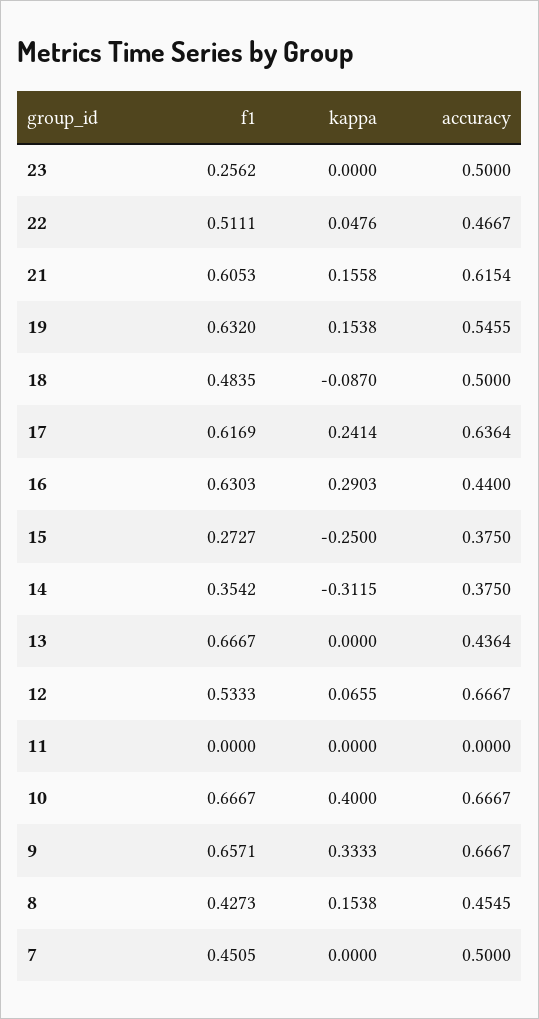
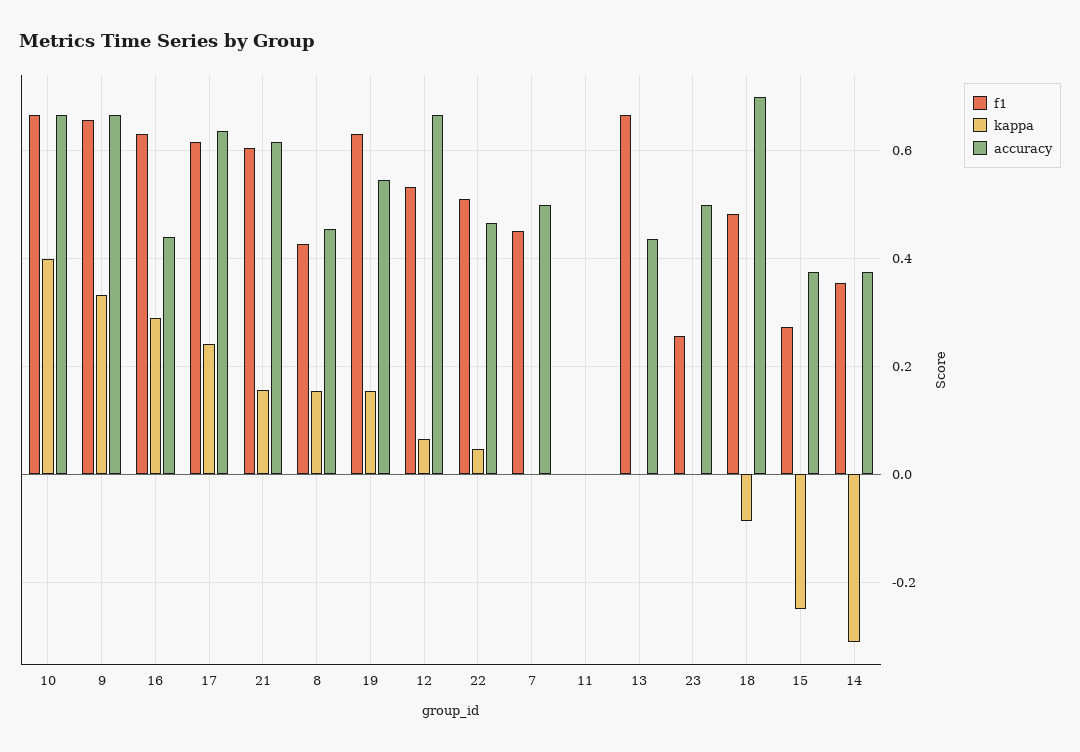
accuracy, 18: 0.5 -> 0.7

